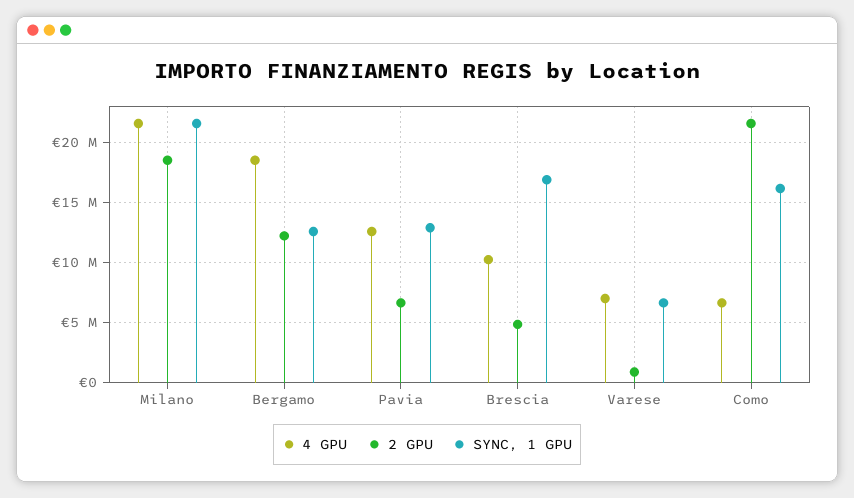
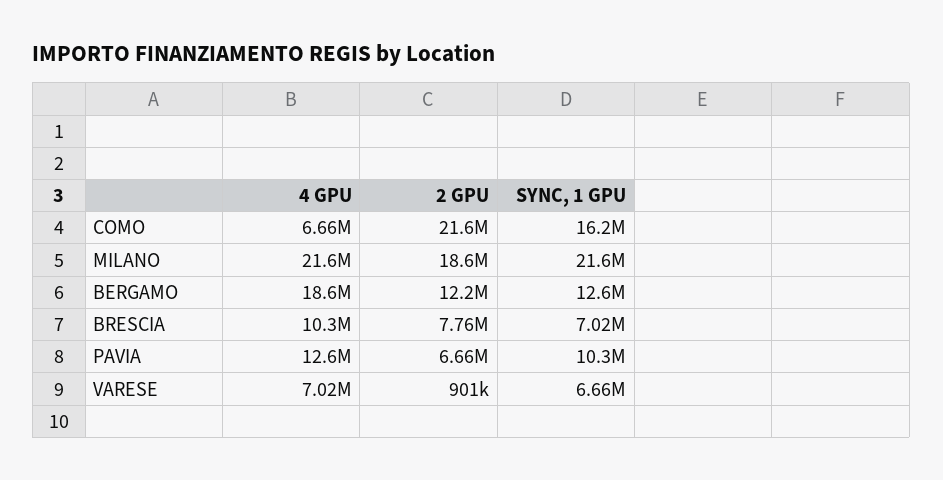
SYNC, 1 GPU, Pavia: 13000000 -> 10300000
2 GPU, Brescia: 5000000 -> 7760000
SYNC, 1 GPU, Brescia: 17000000 -> 7020000

